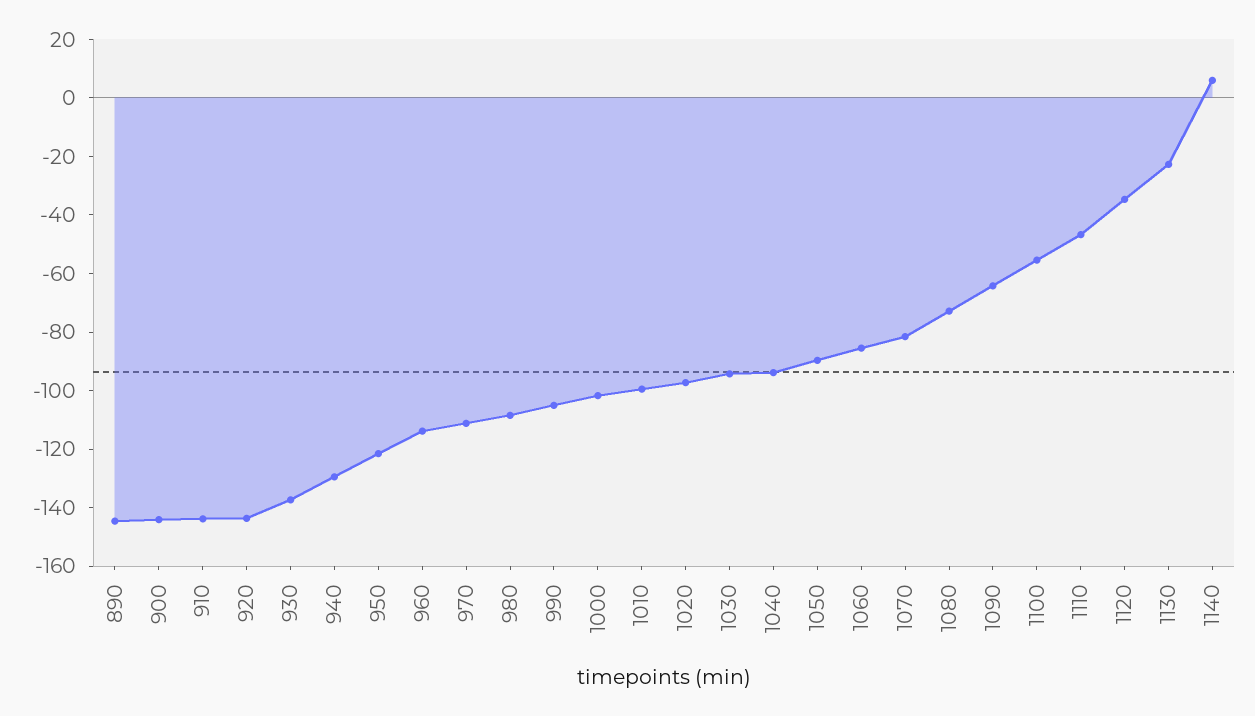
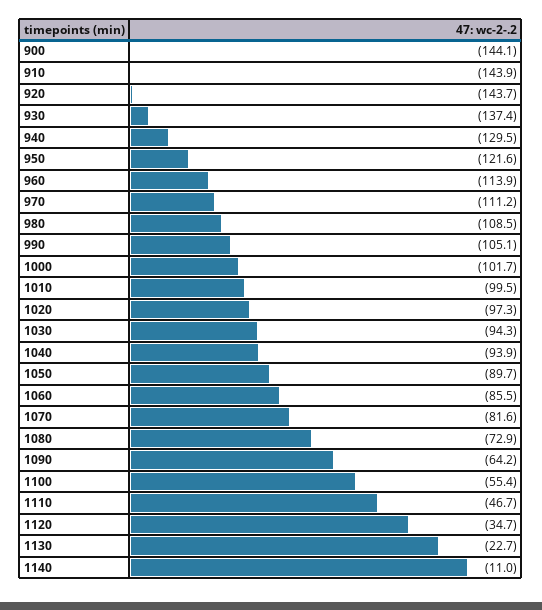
890: -145 -> none
1140: 5 -> -11

